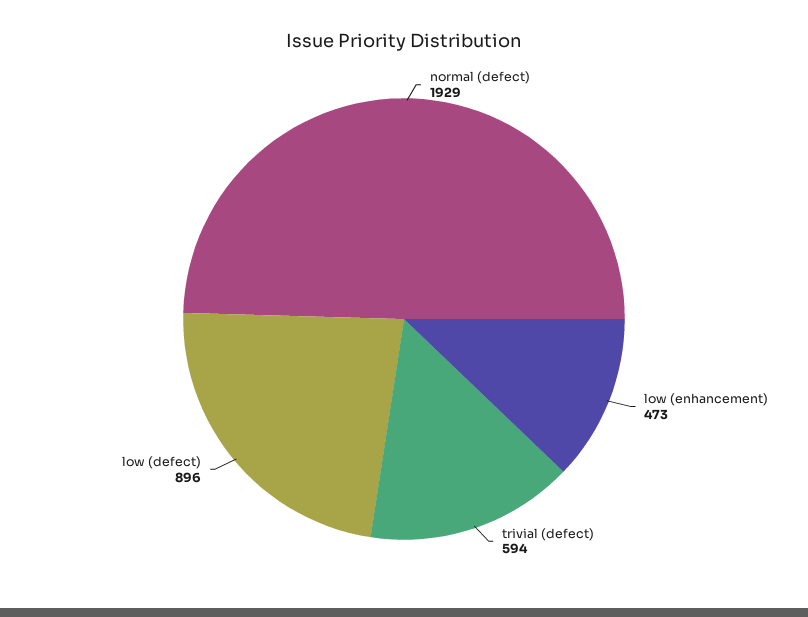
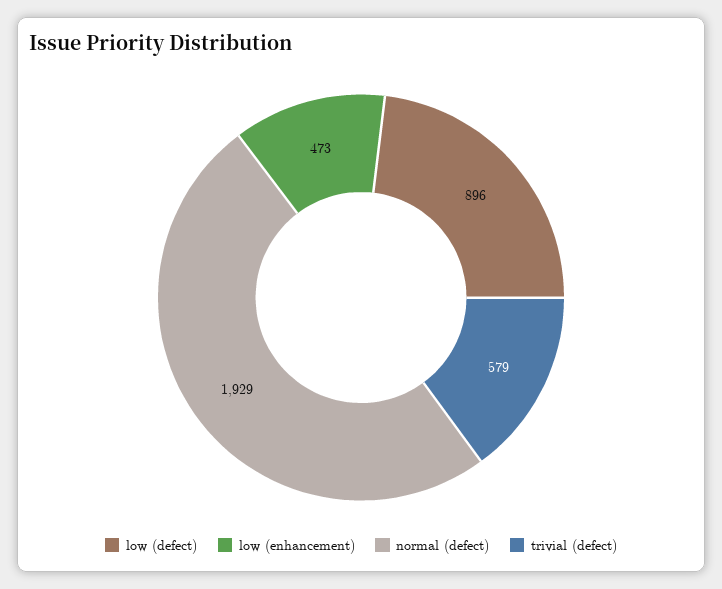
trivial (defect): 594 -> 579

